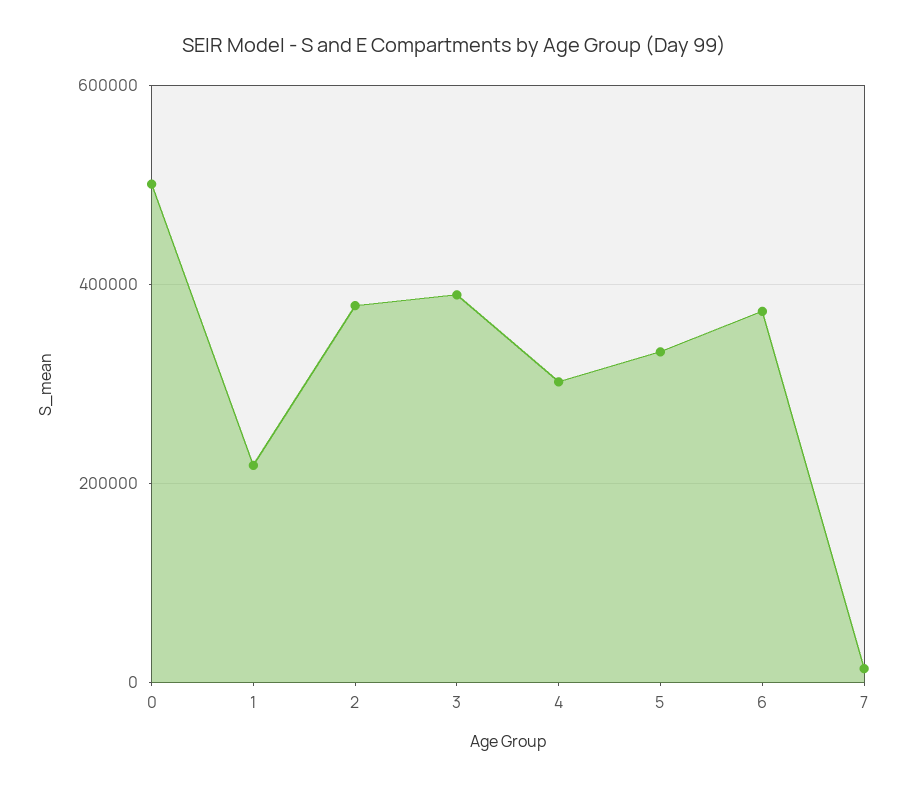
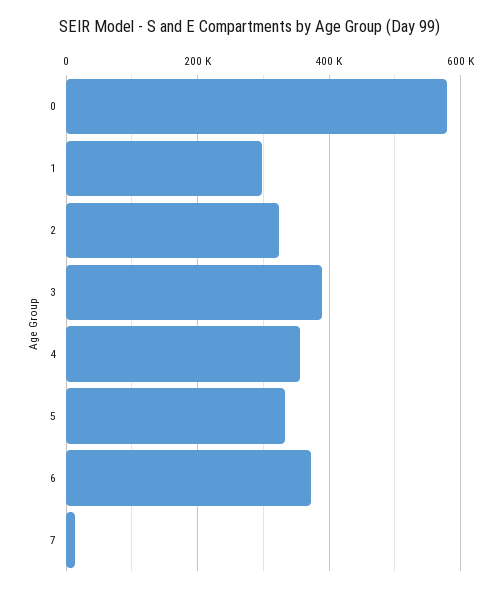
0: 500000 -> 580000
1: 220000 -> 300000
2: 380000 -> 320000
4: 300000 -> 360000

